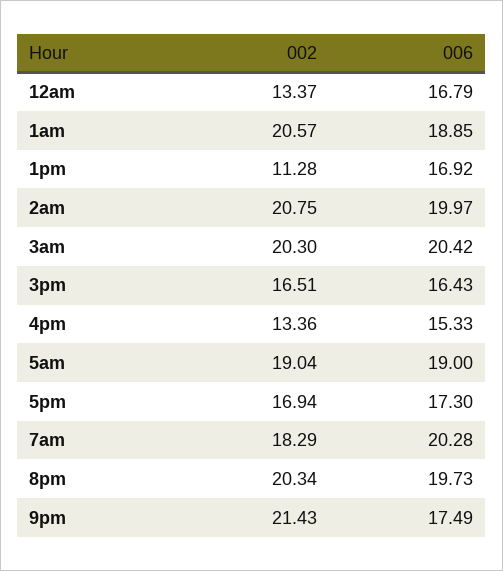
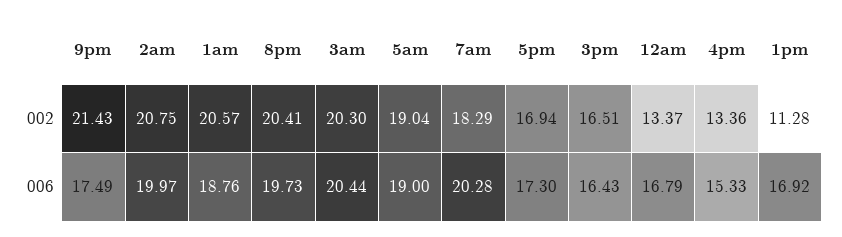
006, 1am: 18.85 -> 18.76
006, 3am: 20.42 -> 20.44
002, 8pm: 20.34 -> 20.41

